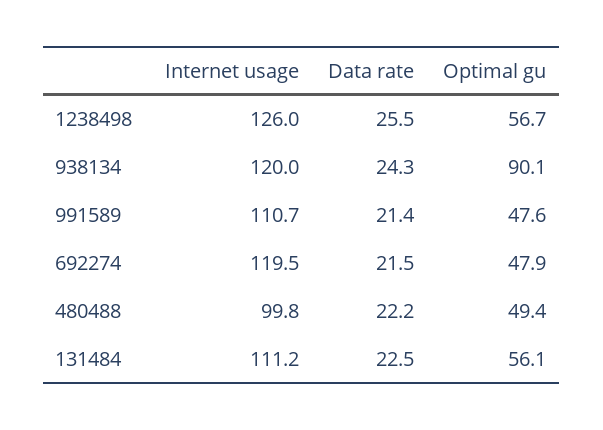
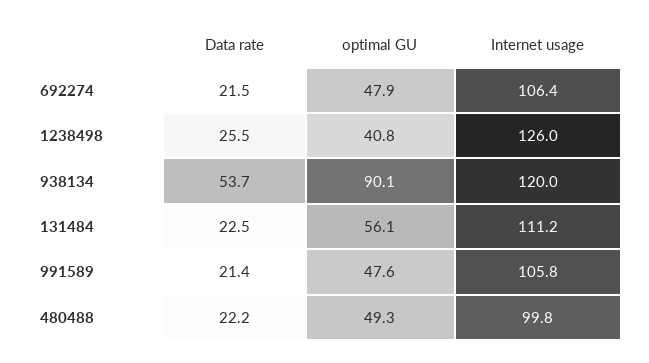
Optimal gu, 1238498: 56.7 -> 40.8
Data rate, 938134: 24.3 -> 53.7
Internet usage, 991589: 110.7 -> 105.8
Internet usage, 692274: 119.5 -> 106.4
Optimal gu, 480488: 49.4 -> 49.3

